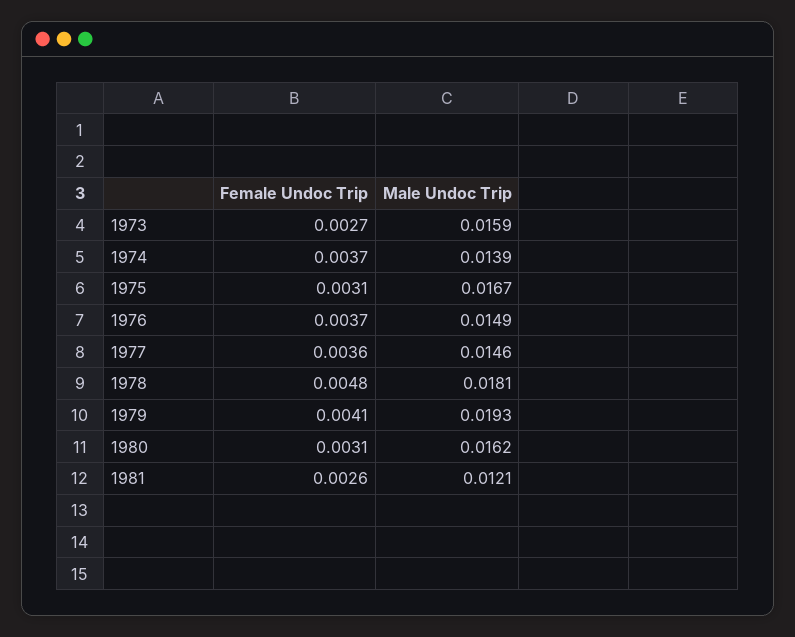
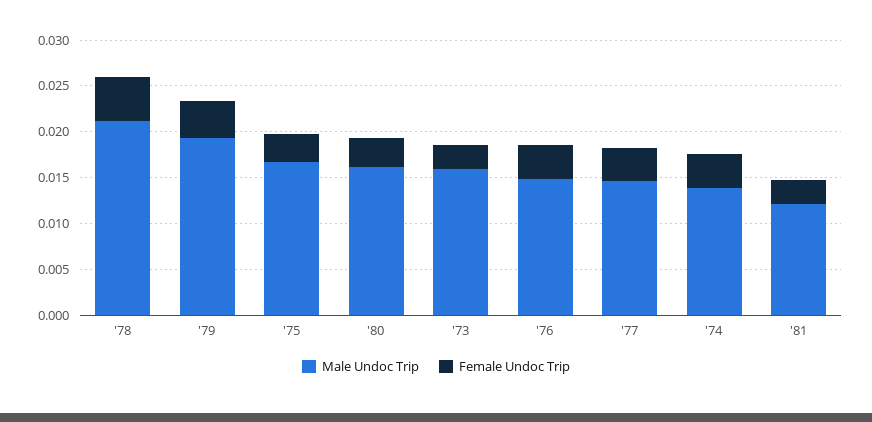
Male Undoc Trip, 1978: 0.0181 -> 0.021

